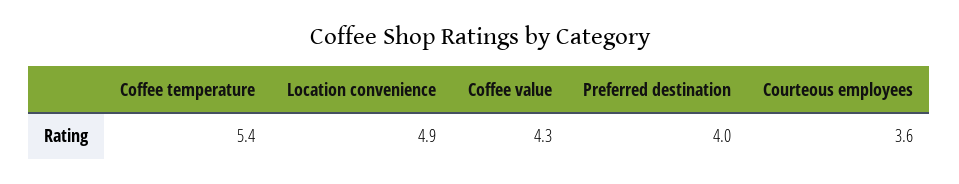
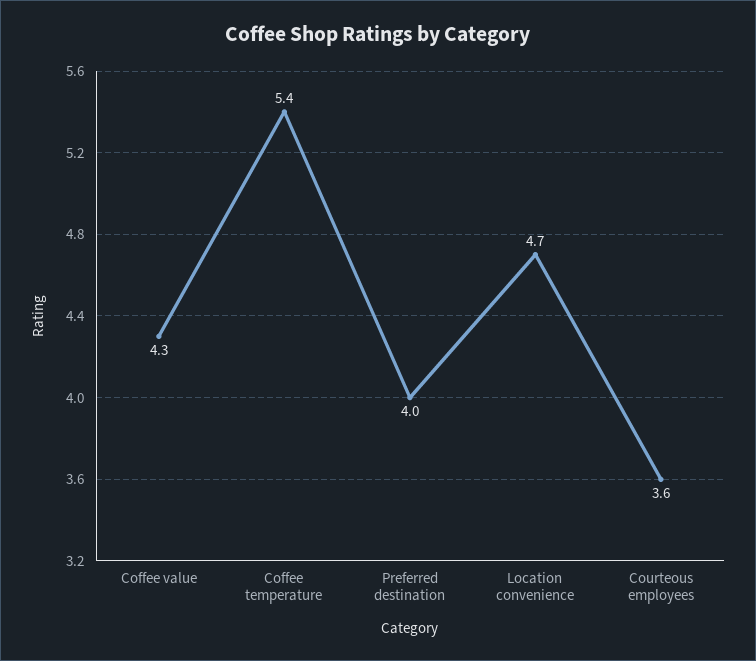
Location convenience: 4.9 -> 4.7

